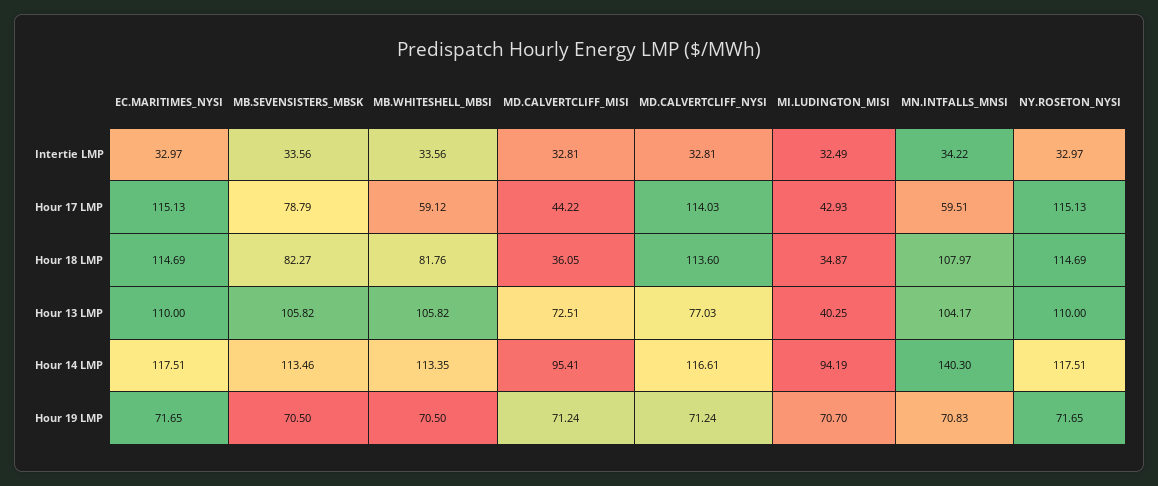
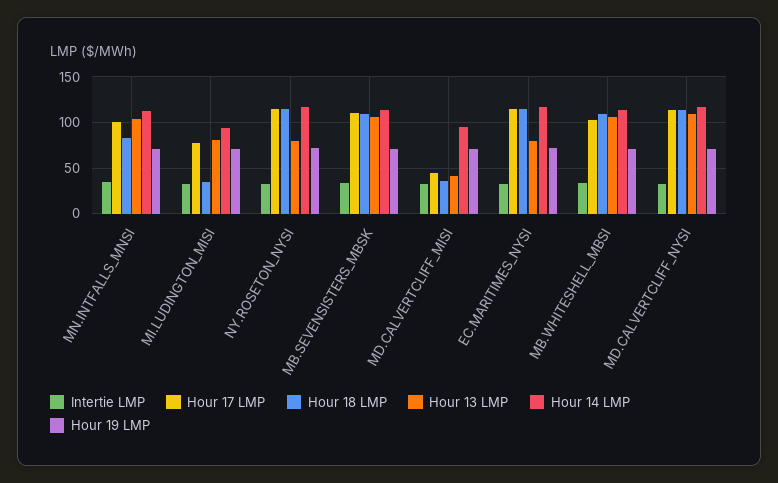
Hour 17 LMP, MB.SEVENSISTERS_MBSK: 78.79 -> 110
Hour 17 LMP, MB.WHITESHELL_MBSI: 59.12 -> 100
Hour 17 LMP, MI.LUDINGTON_MISI: 42.93 -> 80
Hour 17 LMP, MN.INTFALLS_MNSI: 59.51 -> 100
Hour 18 LMP, MB.SEVENSISTERS_MBSK: 82.27 -> 110
Hour 18 LMP, MB.WHITESHELL_MBSI: 81.76 -> 110
Hour 18 LMP, MN.INTFALLS_MNSI: 107.97 -> 80
Hour 13 LMP, EC.MARITIMES_NYSI: 110 -> 80
Hour 13 LMP, MD.CALVERTCLIFF_MISI: 72.51 -> 40
Hour 13 LMP, MD.CALVERTCLIFF_NYSI: 77.03 -> 110
Hour 13 LMP, MI.LUDINGTON_MISI: 40.25 -> 80
Hour 13 LMP, NY.ROSETON_NYSI: 110 -> 80
Hour 14 LMP, MN.INTFALLS_MNSI: 140.3 -> 110

